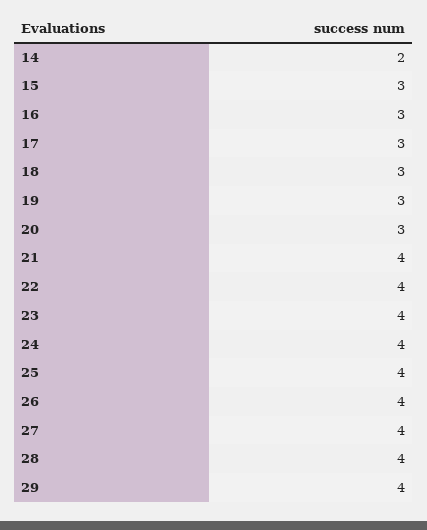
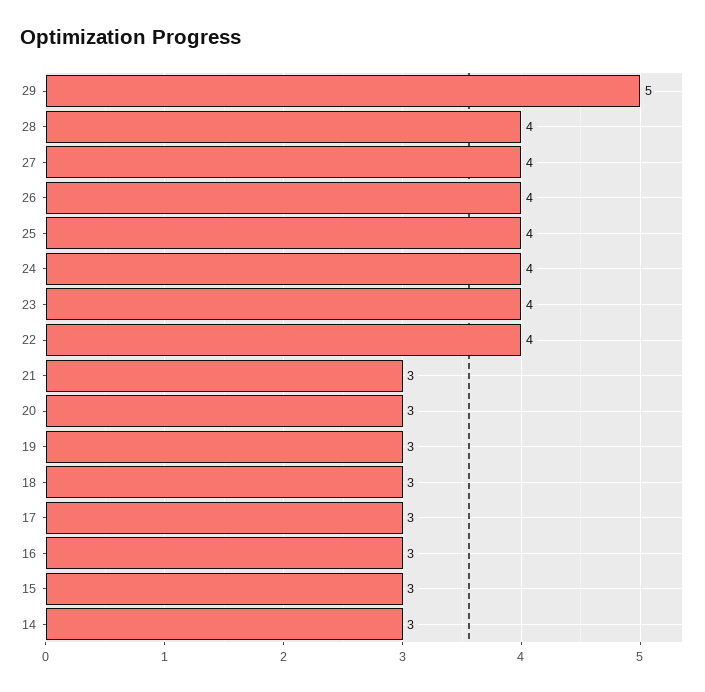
14: 2 -> 3
21: 4 -> 3
29: 4 -> 5

